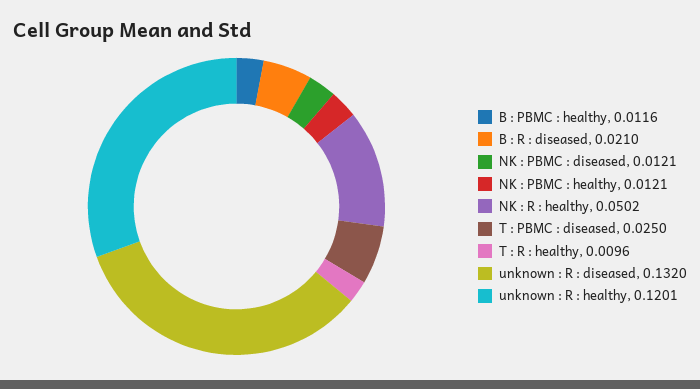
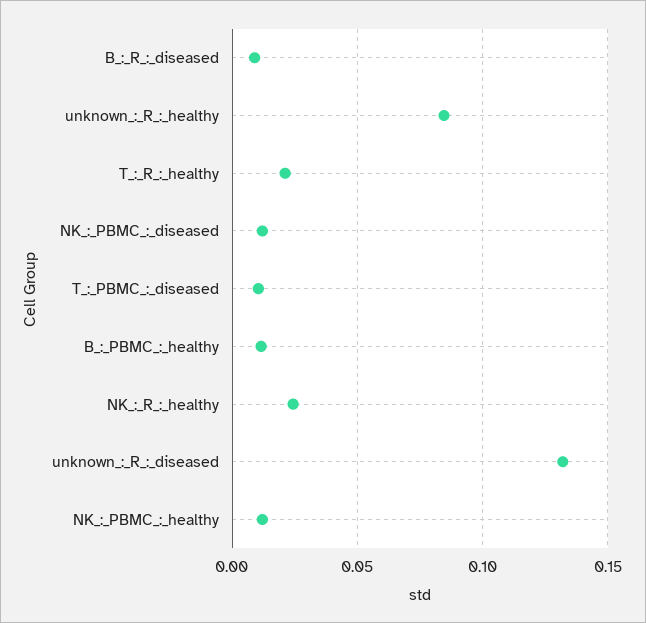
B : R : diseased: 0.021 -> 0.01
NK : R : healthy: 0.0502 -> 0.025
T : PBMC : diseased: 0.025 -> 0.01
T : R : healthy: 0.0096 -> 0.02
unknown : R : healthy: 0.1201 -> 0.085

